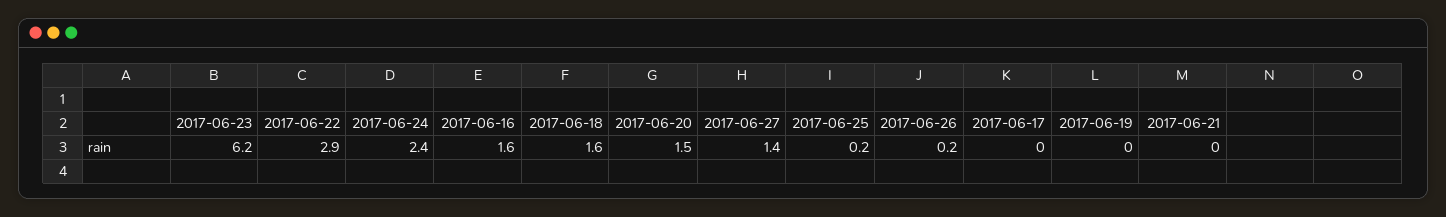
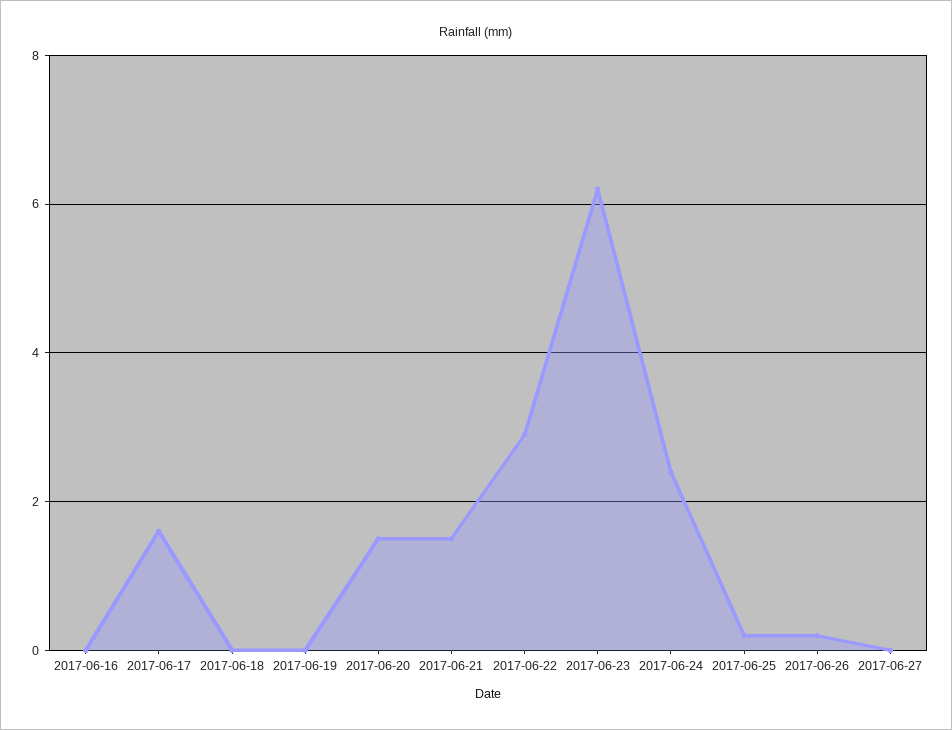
2017-06-16: 1.6 -> 0
2017-06-18: 1.6 -> 0
2017-06-27: 1.4 -> 0
2017-06-17: 0 -> 1.5
2017-06-21: 0 -> 1.5

